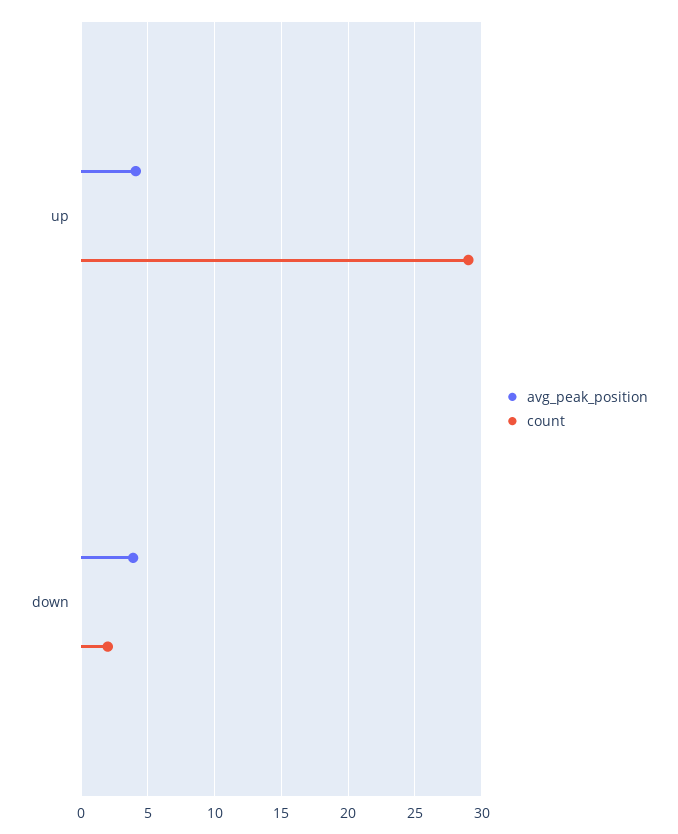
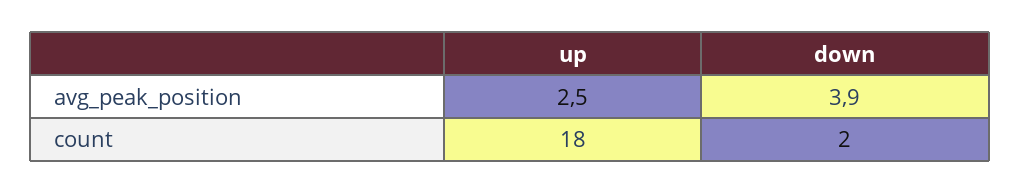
avg_peak_position, up: 4 -> 2.5
count, up: 29 -> 18

